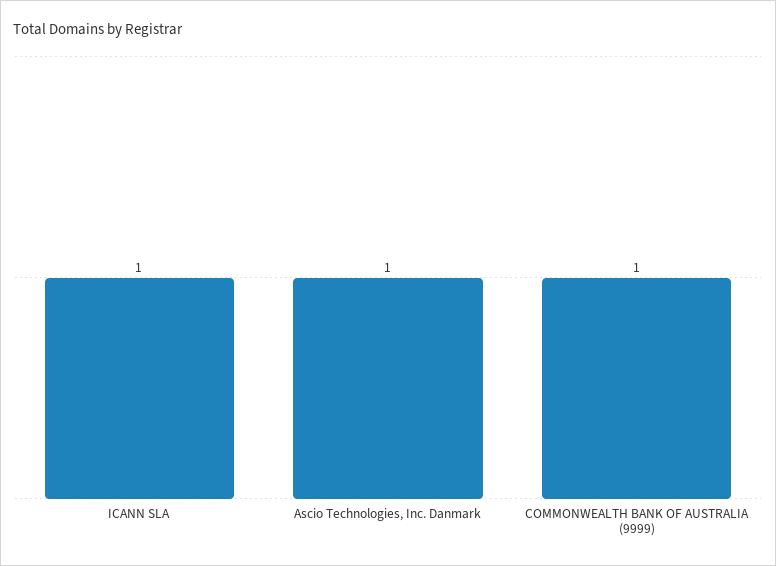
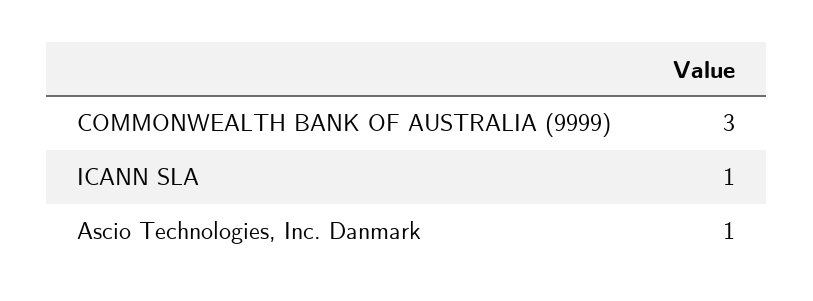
COMMONWEALTH BANK OF AUSTRALIA (9999): 1 -> 3

